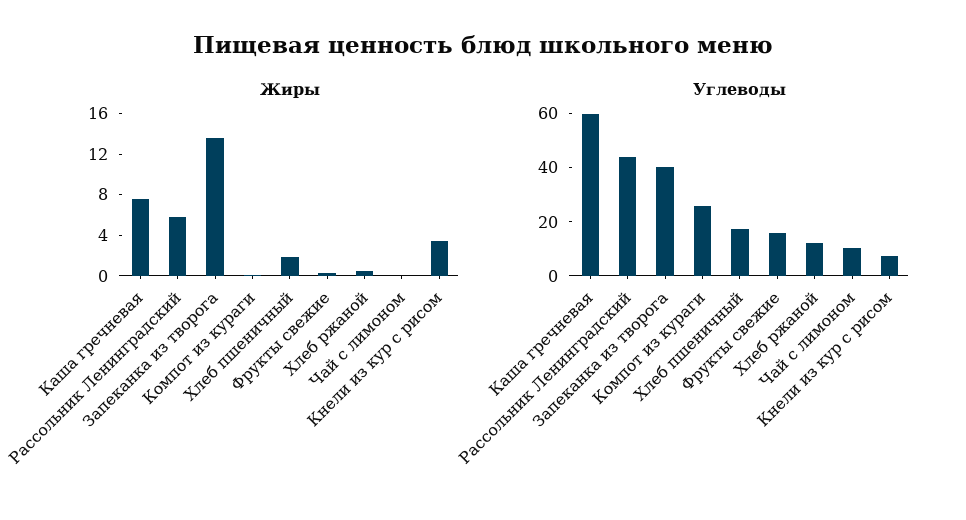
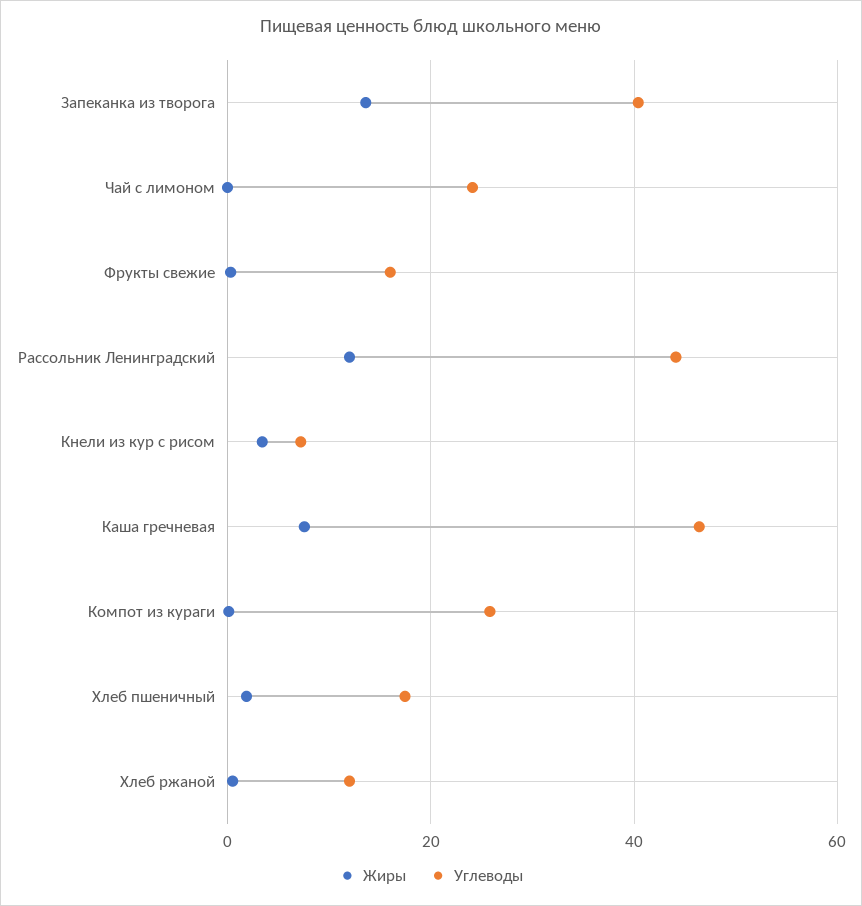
Жиры, Рассольник Ленинградский: 6 -> 12
Углеводы, Каша гречневая: 60 -> 46
Углеводы, Чай с лимоном: 10 -> 24

